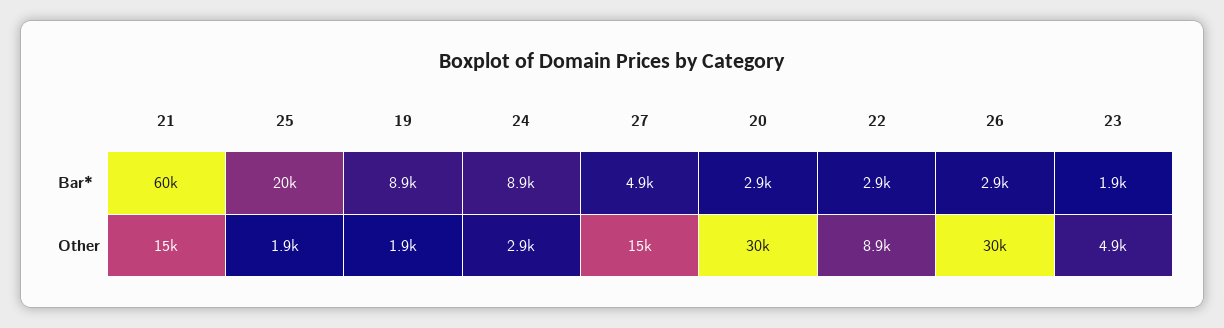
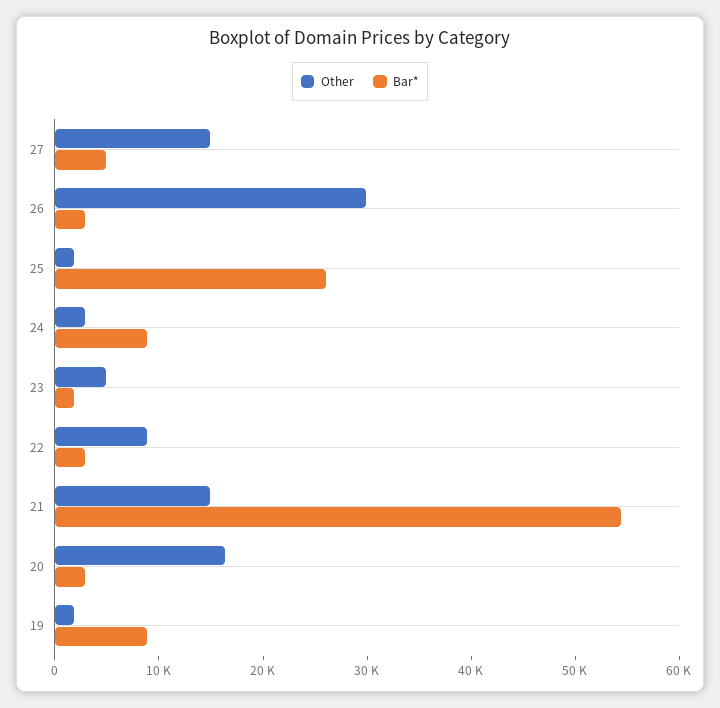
Bar*, 21: 60000 -> 54000
Bar*, 25: 20000 -> 26000
Other, 20: 30000 -> 16000

